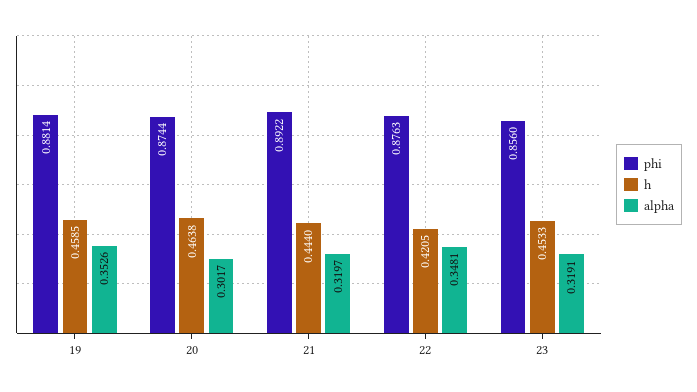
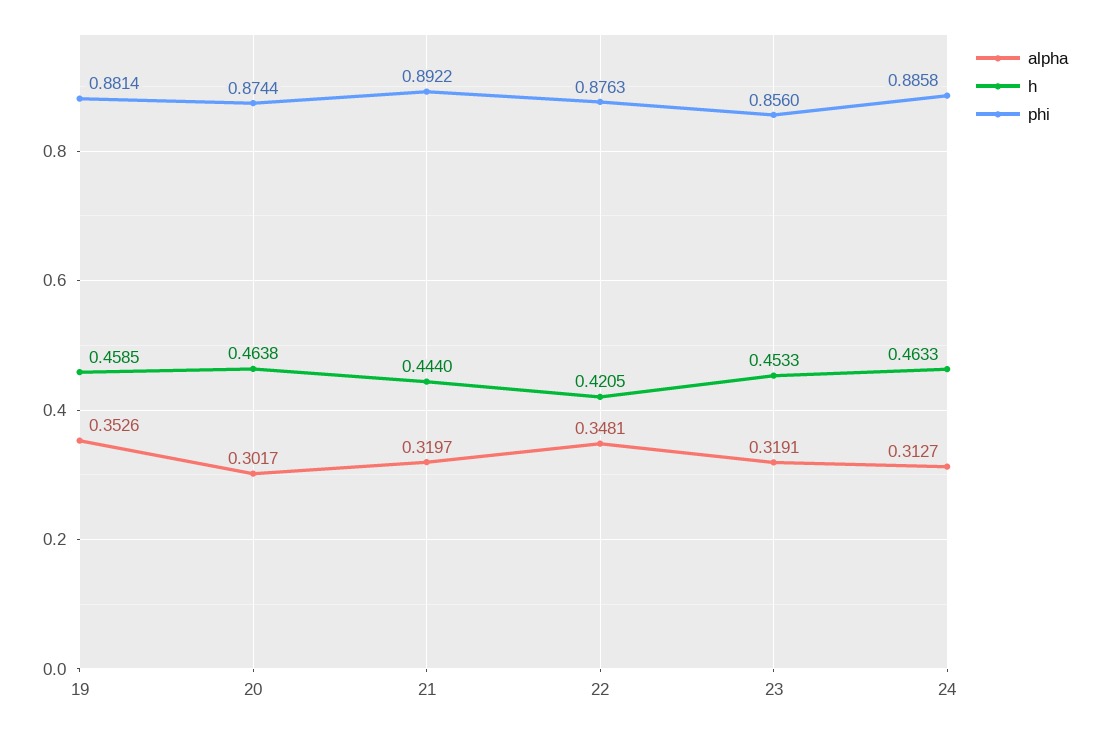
alpha, 24: none -> 0.3127
h, 24: none -> 0.4633
phi, 24: none -> 0.8858

